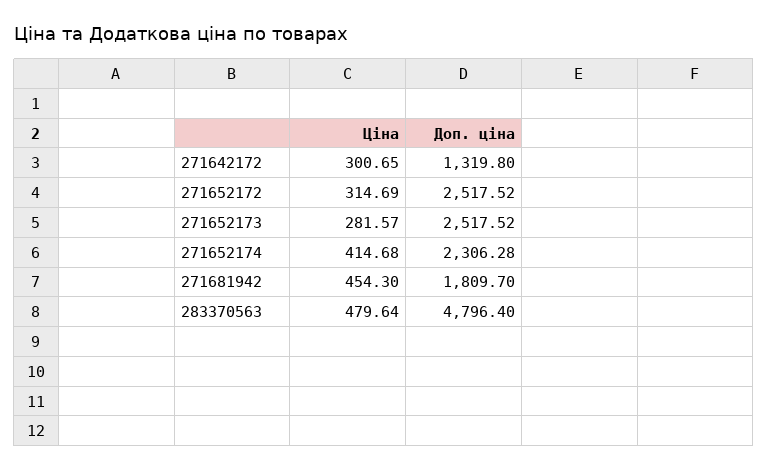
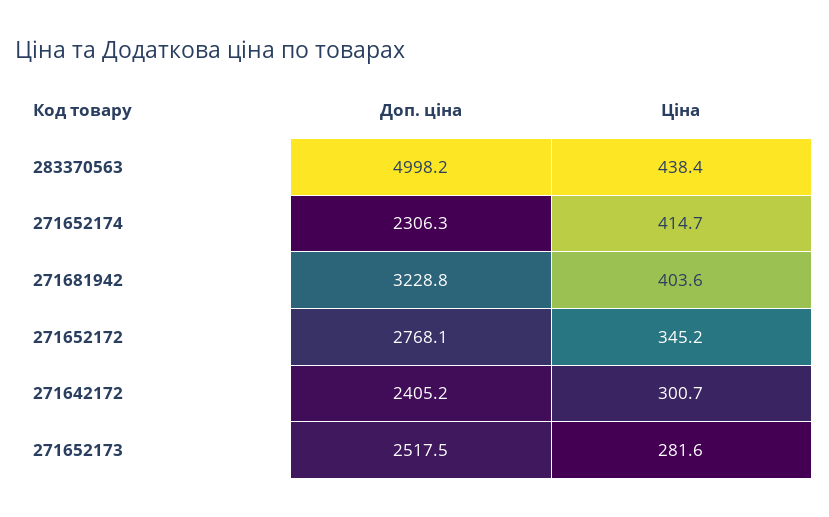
Доп. ціна, 271642172: 1319.8 -> 2405.2
Ціна, 271652172: 314.69 -> 345.2
Доп. ціна, 271652172: 2517.52 -> 2768.1
Ціна, 271681942: 454.3 -> 403.6
Доп. ціна, 271681942: 1809.7 -> 3228.8
Ціна, 283370563: 479.64 -> 438.4
Доп. ціна, 283370563: 4796.4 -> 4998.2

